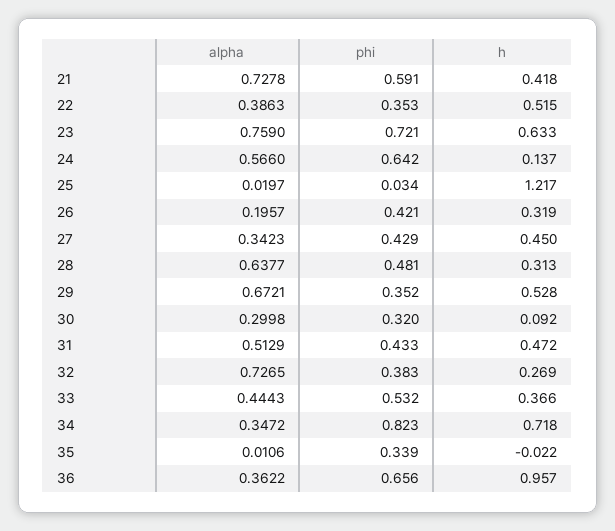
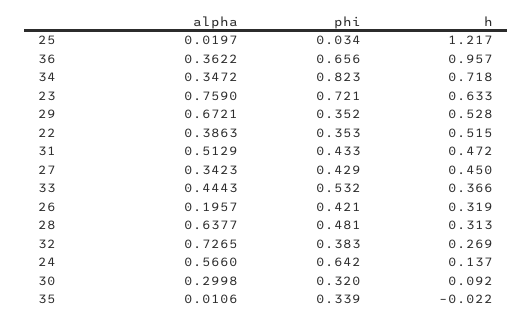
alpha, 21: 0.7278 -> none
phi, 21: 0.591 -> none
h, 21: 0.418 -> none

